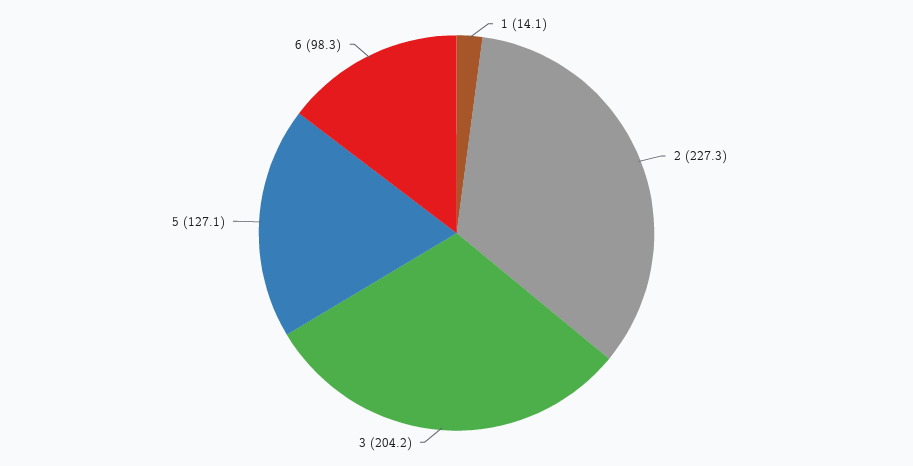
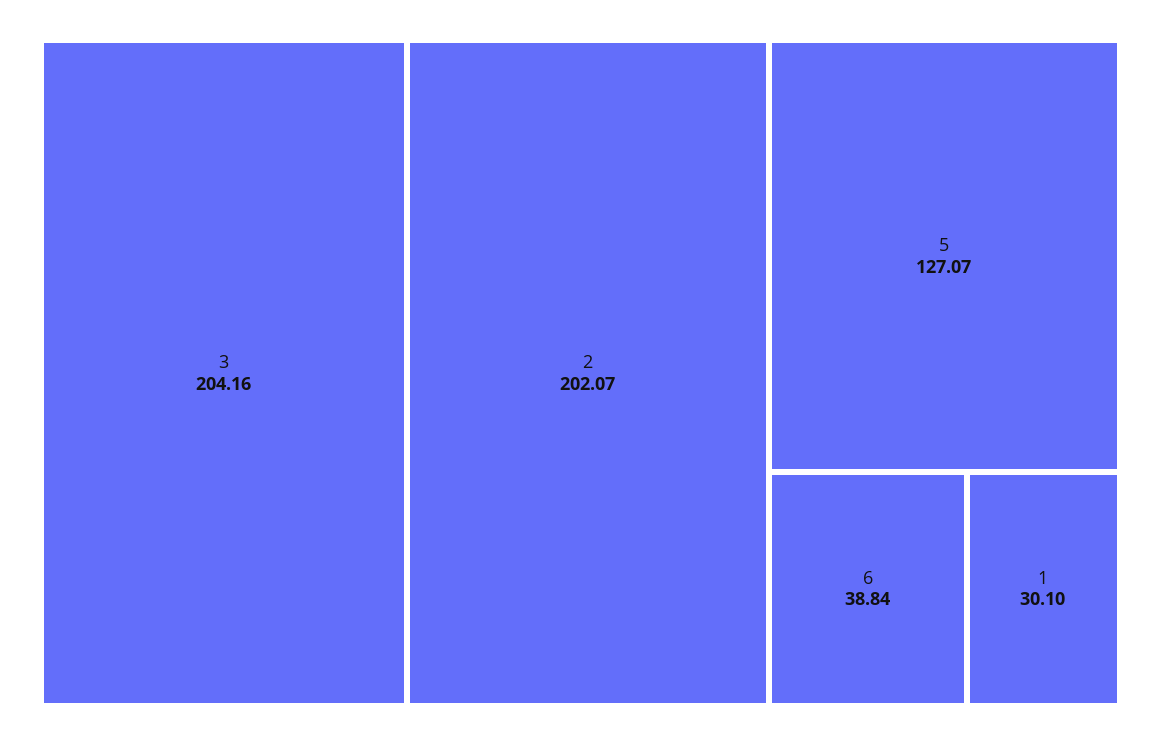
1: 14.1 -> 30.1
2: 227.3 -> 202.07
6: 98.3 -> 38.84

